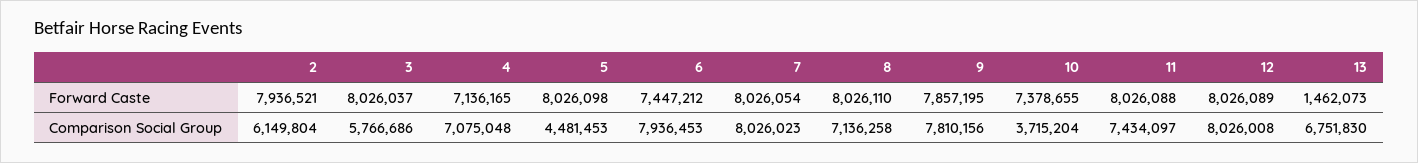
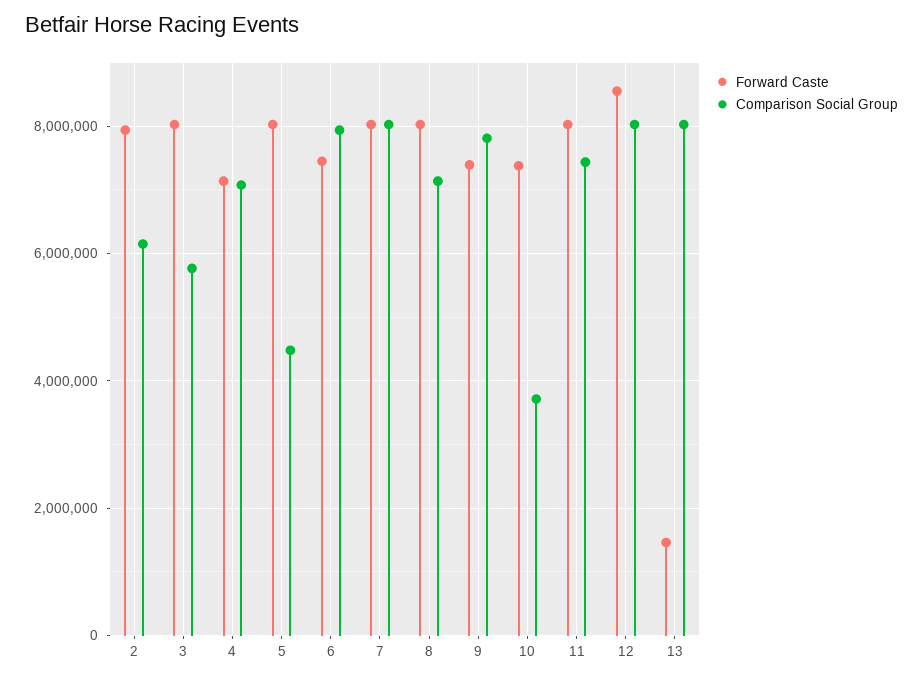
Forward Caste, 9: 7857195 -> 7400000
Forward Caste, 12: 8026089 -> 8600000
Comparison Social Group, 13: 6751830 -> 8000000

